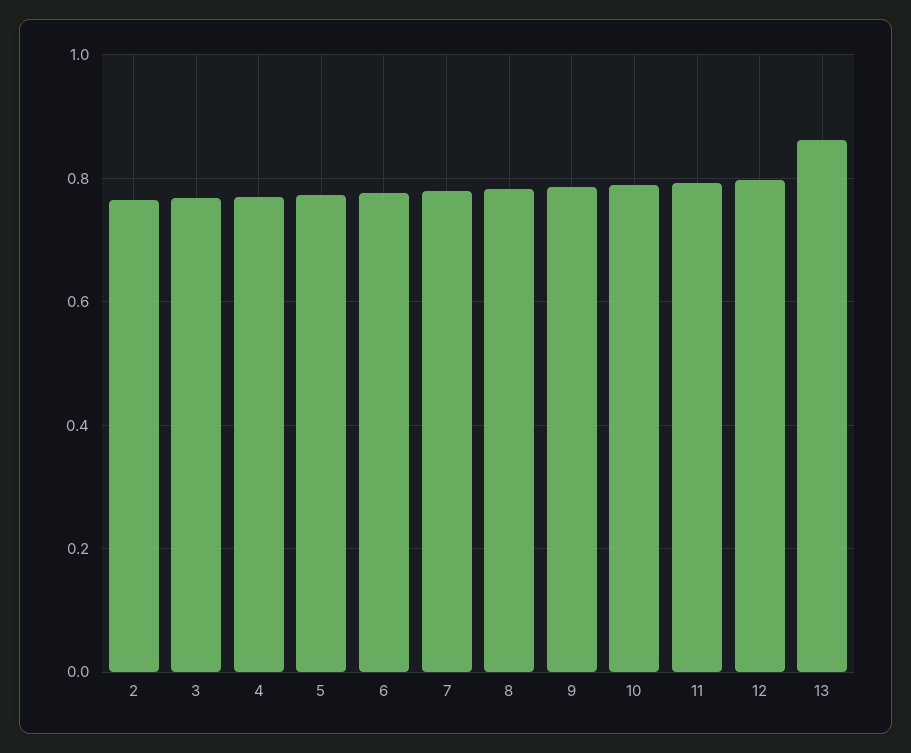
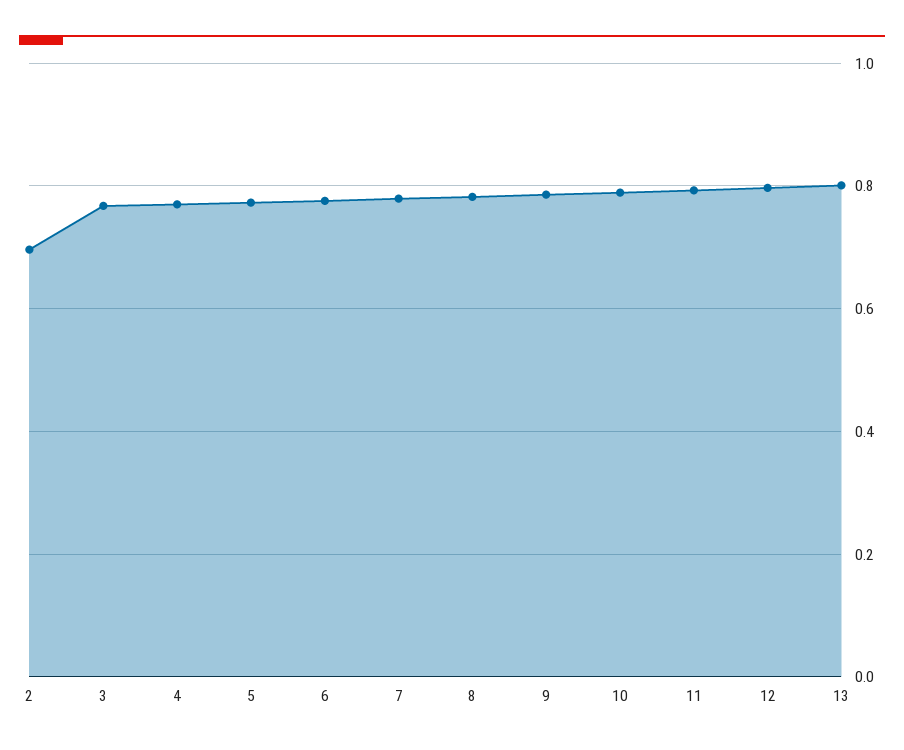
2: 0.76 -> 0.7
13: 0.86 -> 0.8

